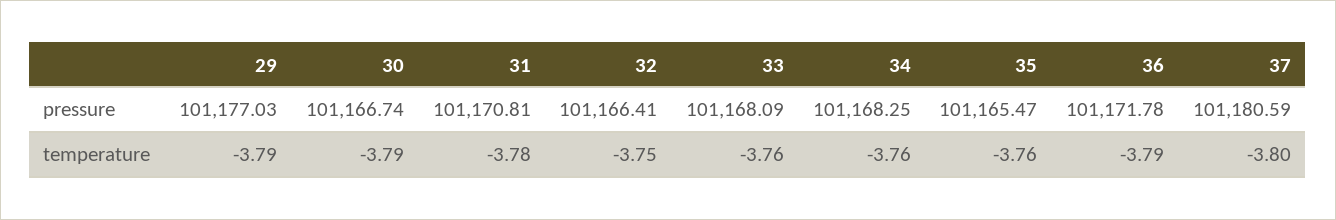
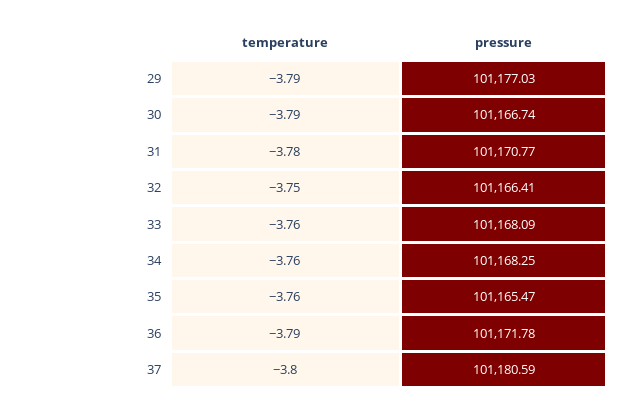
31, pressure: 101170.81 -> 101170.77

